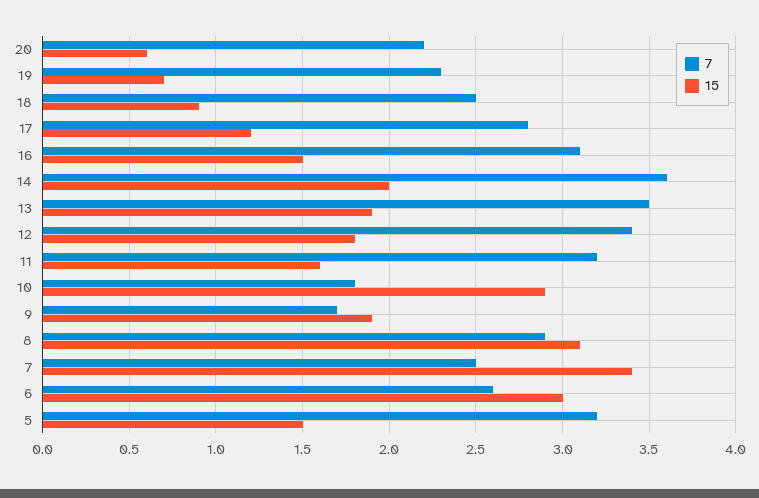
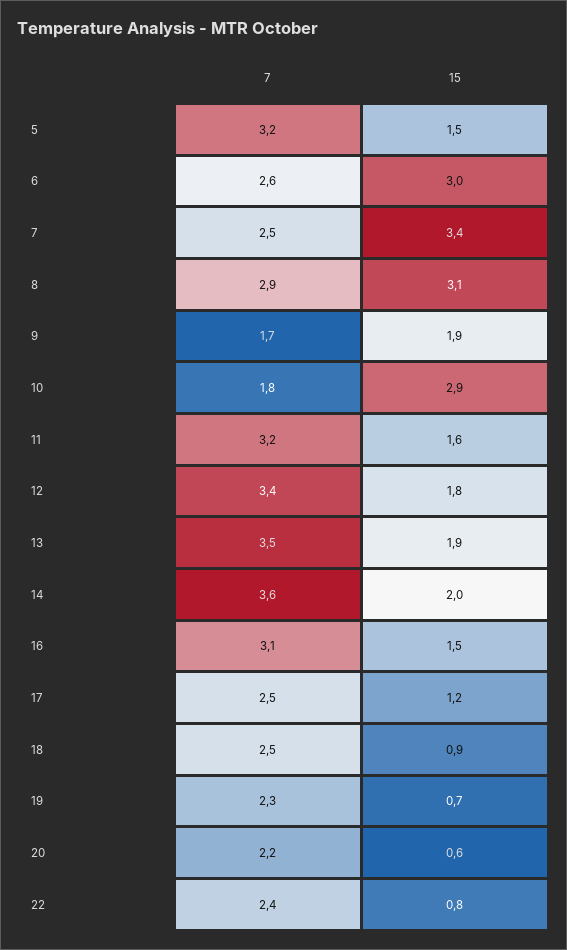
7, 17: 2.8 -> 2.5
7, 22: none -> 2.4
15, 22: none -> 0.8

